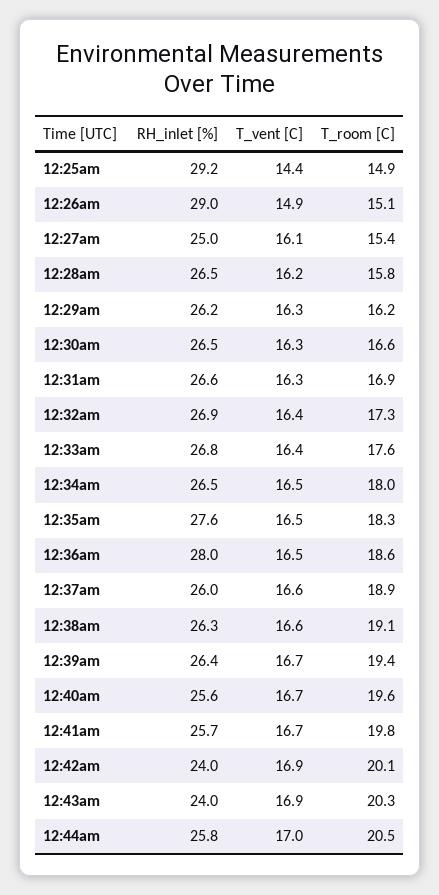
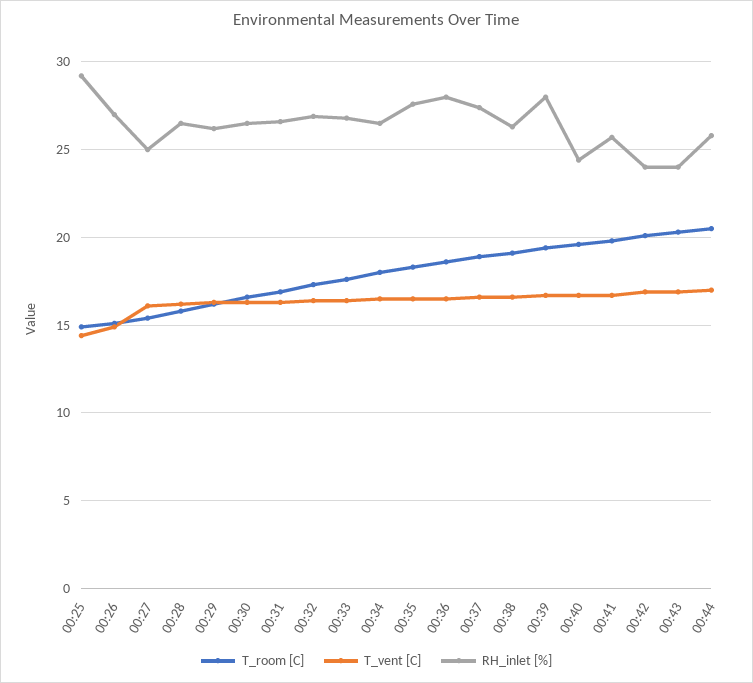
RH_inlet [%], 12:26am: 29 -> 27
RH_inlet [%], 12:37am: 26 -> 27.5
RH_inlet [%], 12:39am: 26.4 -> 28
RH_inlet [%], 12:40am: 25.6 -> 24.5

